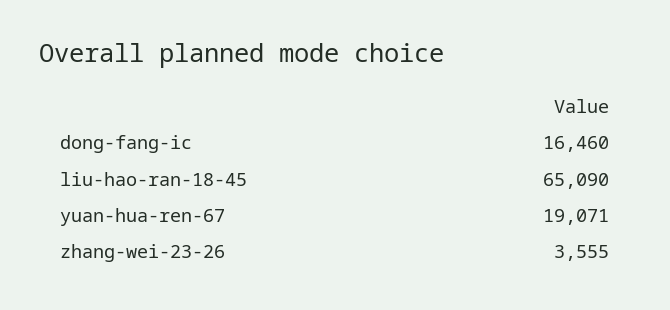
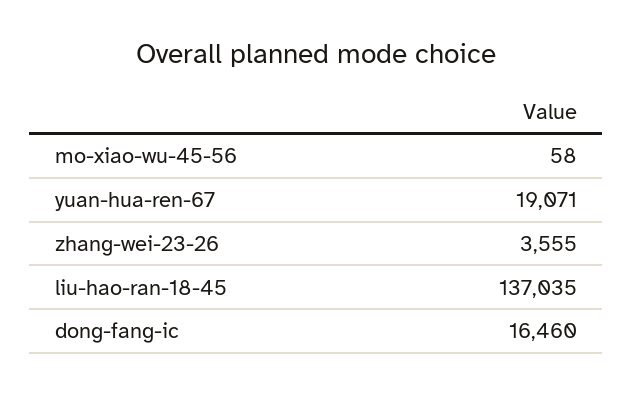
liu-hao-ran-18-45: 65090 -> 137035
mo-xiao-wu-45-56: none -> 58

